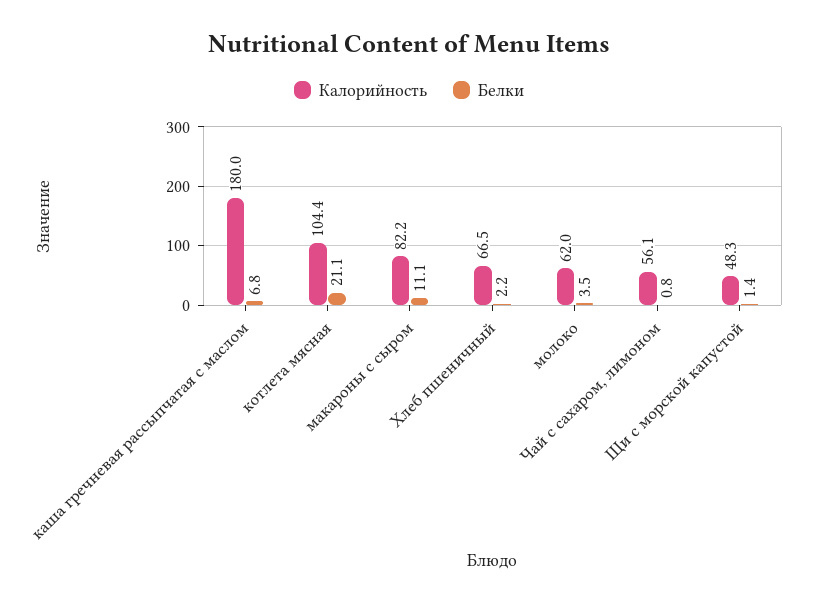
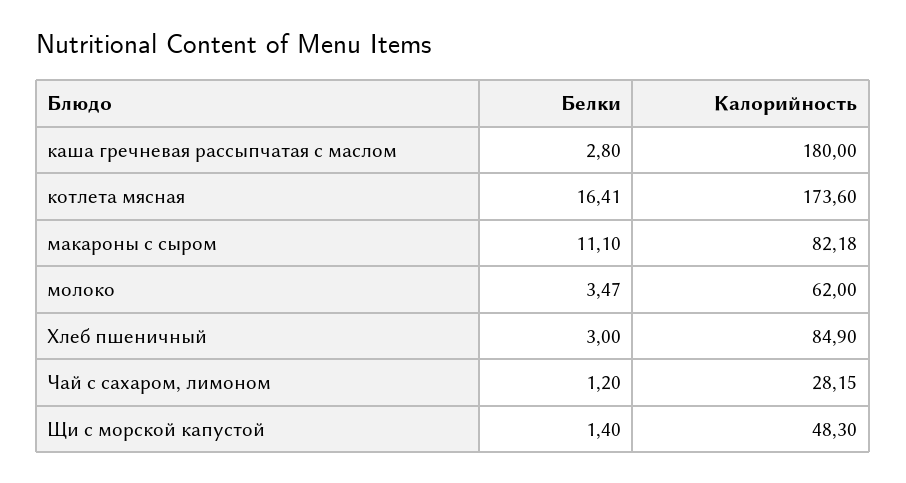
Белки, каша гречневая рассыпчатая с маслом: 6.8 -> 2.8
Калорийность, котлета мясная: 104.4 -> 173.6
Белки, котлета мясная: 21.1 -> 16.41
Калорийность, Хлеб пшеничный: 66.5 -> 84.9
Белки, Хлеб пшеничный: 2.2 -> 3
Калорийность, Чай с сахаром, лимоном: 56.1 -> 28.15
Белки, Чай с сахаром, лимоном: 0.8 -> 1.2

